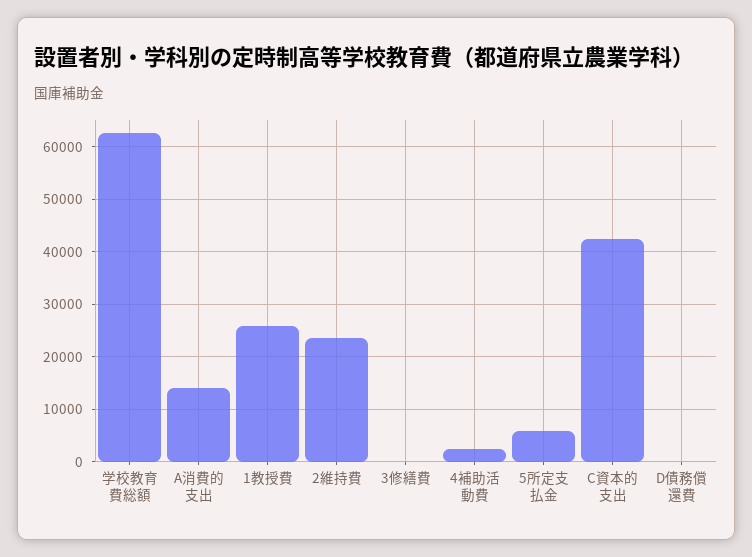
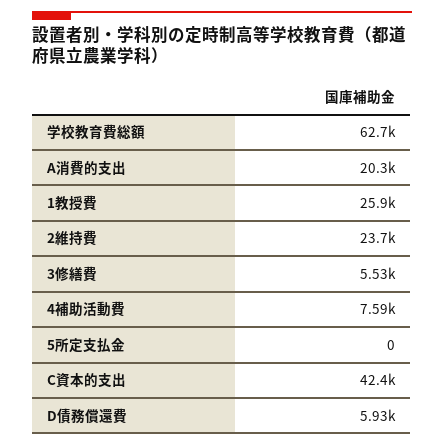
A消費的支出: 14000 -> 20300
3修繕費: 0 -> 5530
4補助活動費: 2000 -> 7590
5所定支払金: 6000 -> 0
D債務償還費: 0 -> 5930

